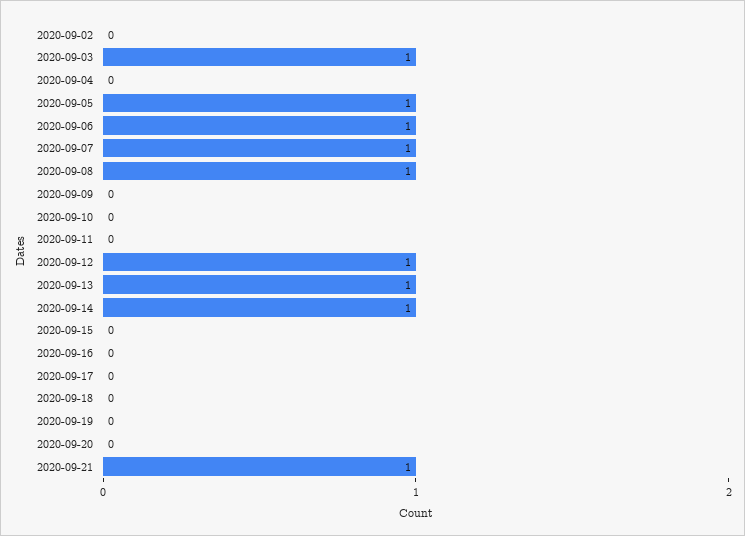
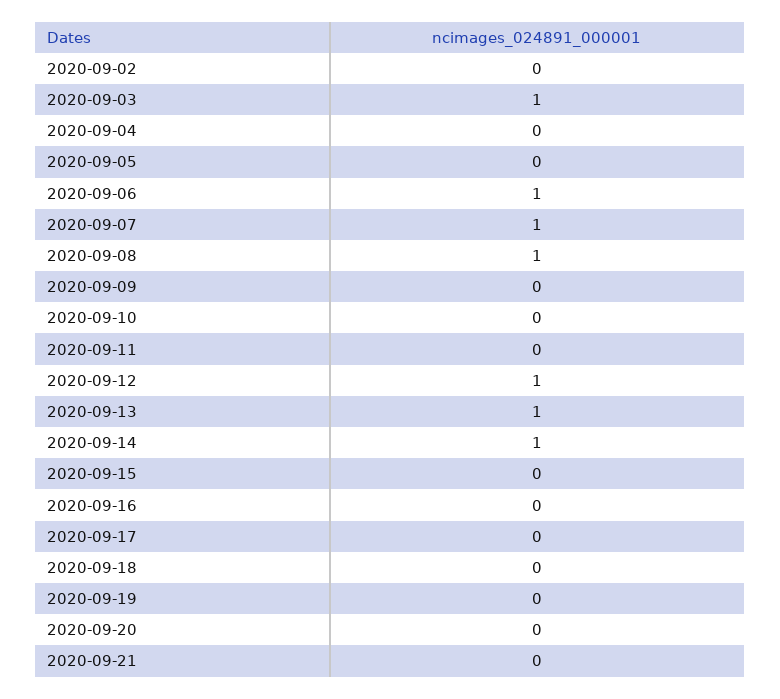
2020-09-05: 1 -> 0
2020-09-21: 1 -> 0

